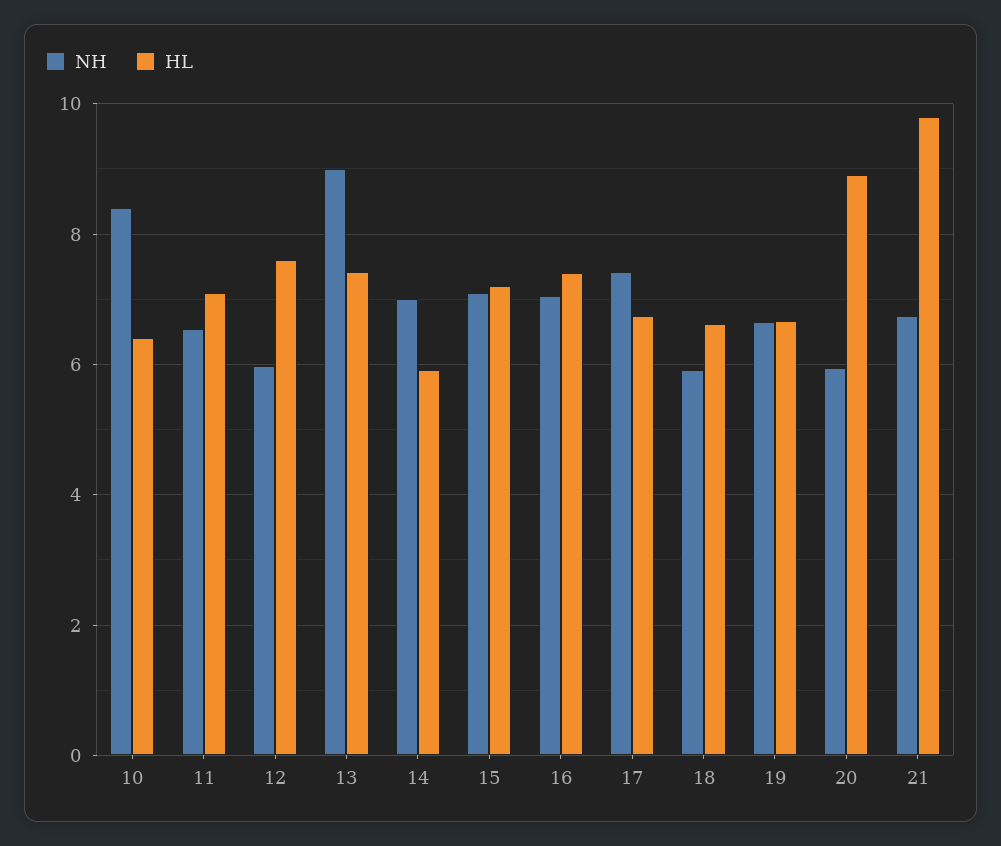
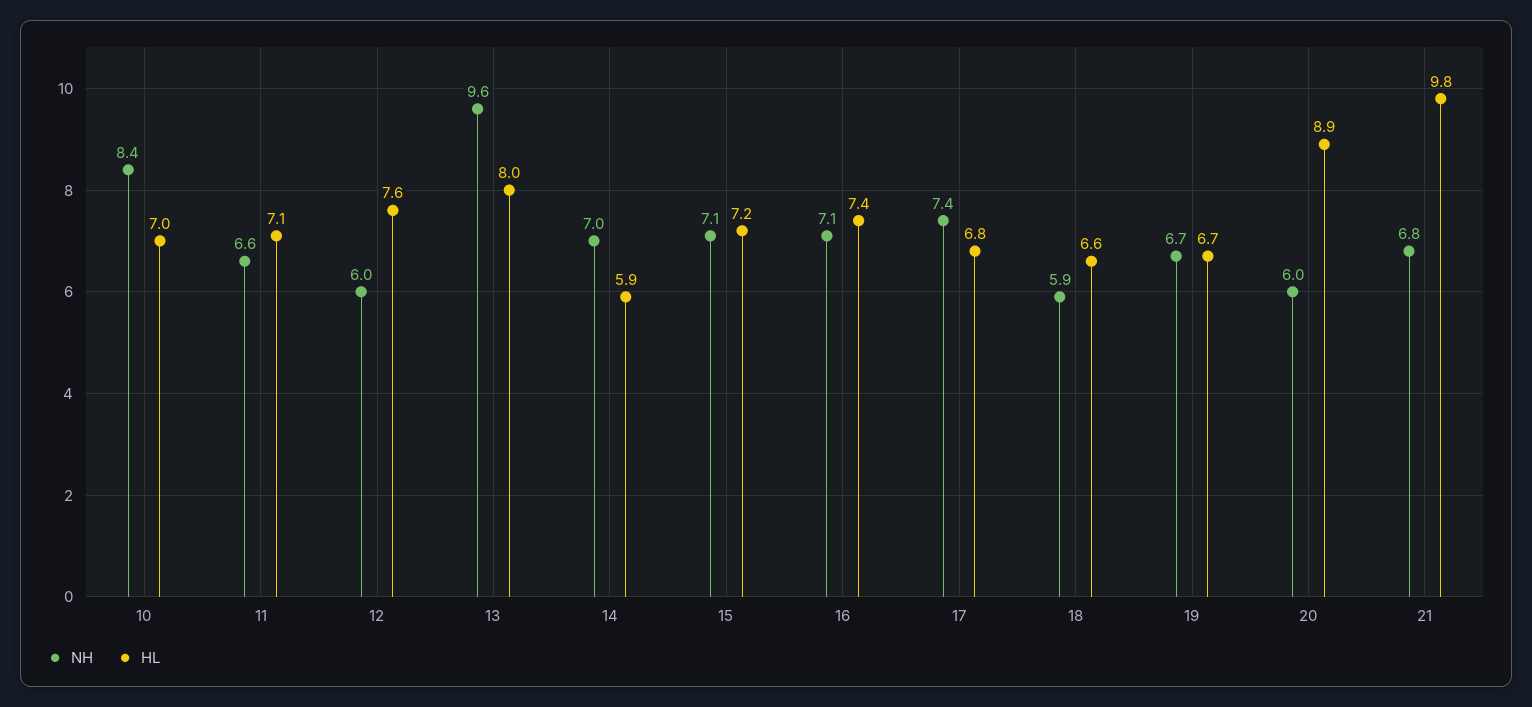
HL, 10: 6.4 -> 7
NH, 13: 9 -> 9.6
HL, 13: 7.4 -> 8

